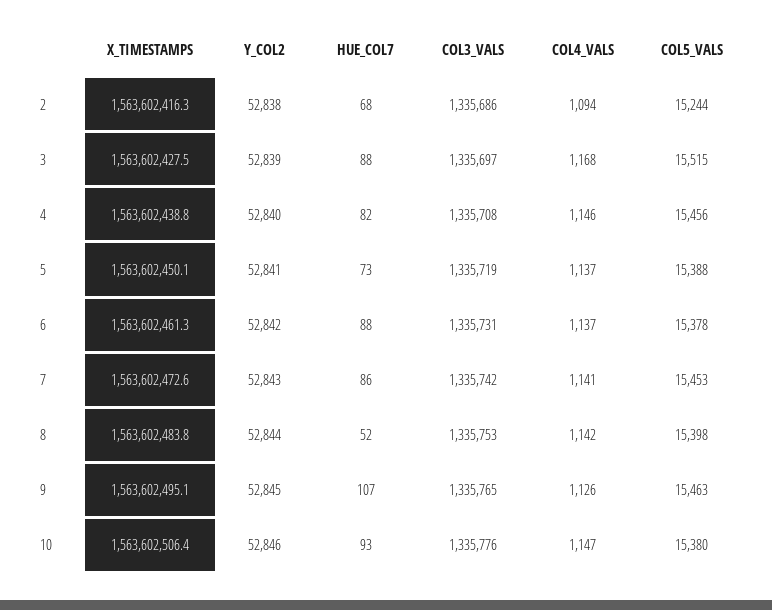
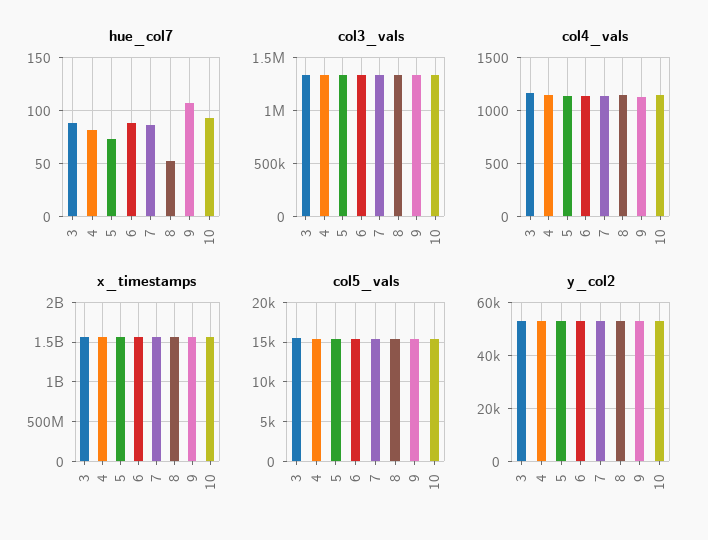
X_TIMESTAMPS, 2: 1563602416.3 -> none
Y_COL2, 2: 52838 -> none
HUE_COL7, 2: 68 -> none
COL3_VALS, 2: 1335686 -> none
COL4_VALS, 2: 1094 -> none
COL5_VALS, 2: 15244 -> none

